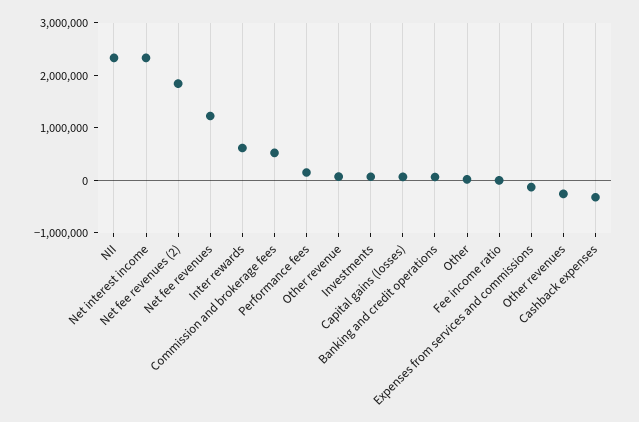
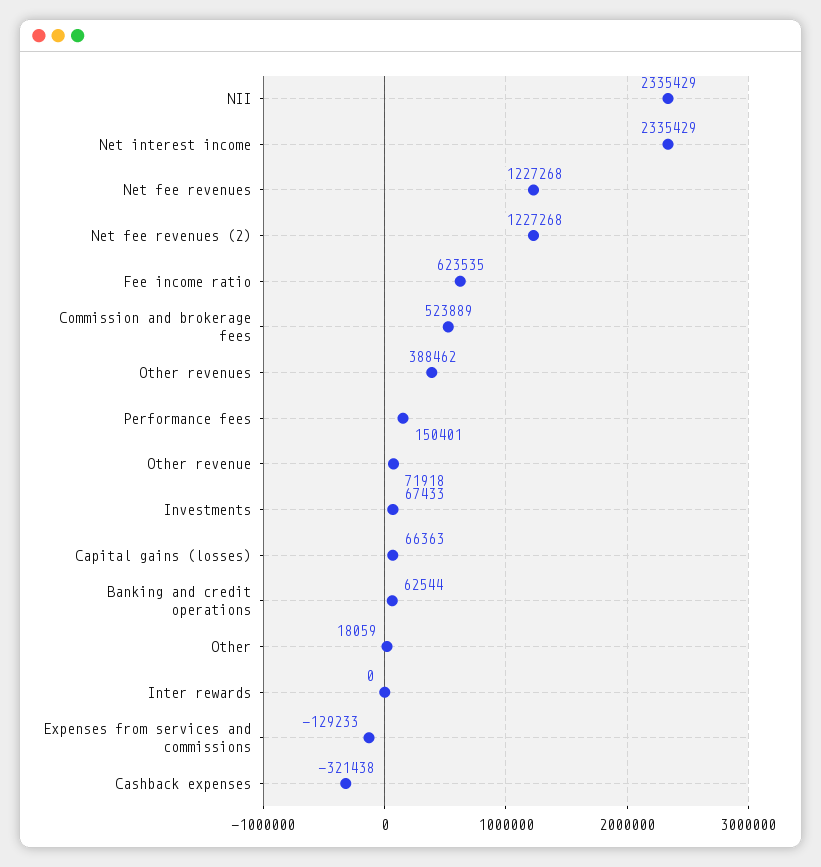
Net fee revenues (2): 1800000 -> 1227268
Inter rewards: 600000 -> 0
Fee income ratio: 0 -> 623535
Other revenues: -200000 -> 388462

